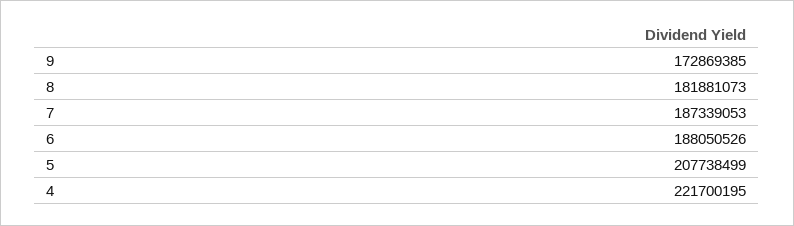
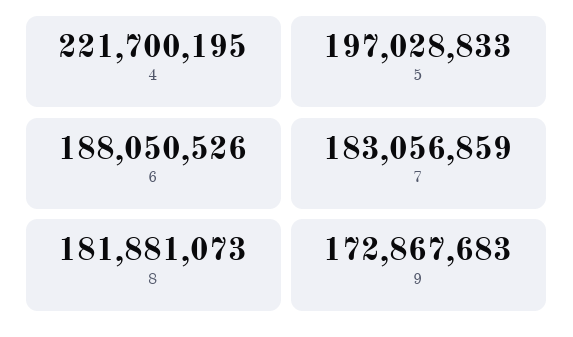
9: 172869385 -> 172867683
7: 187339053 -> 183056859
5: 207738499 -> 197028833

